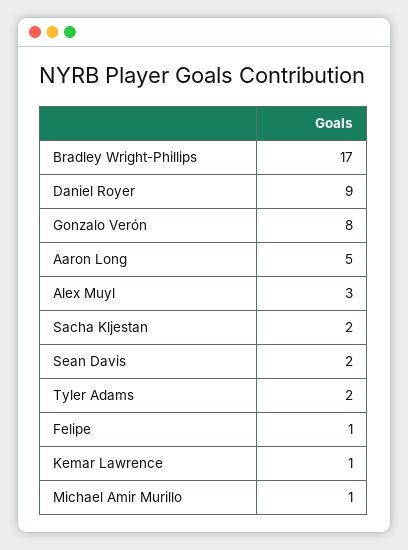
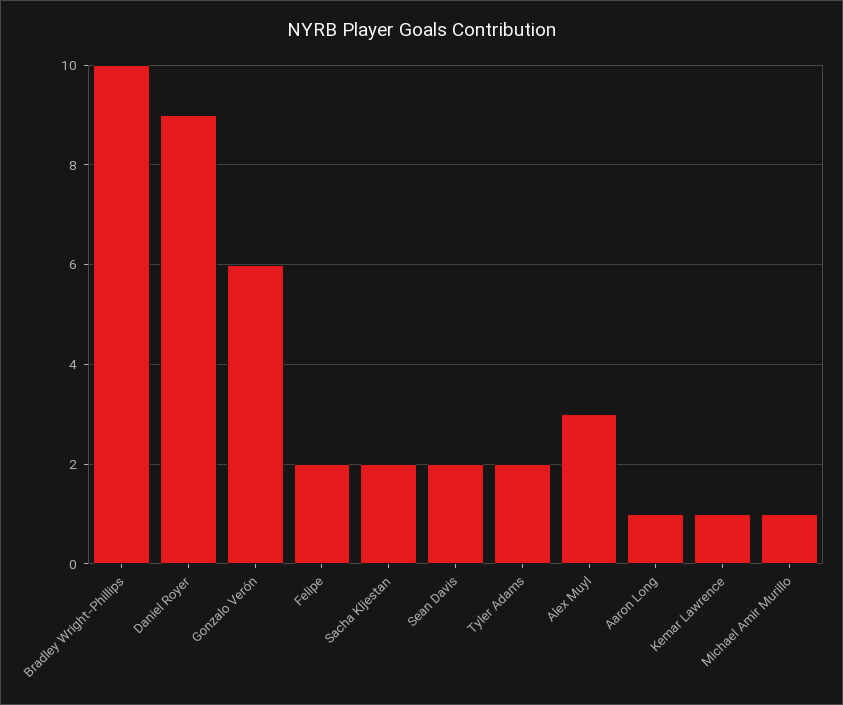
Bradley Wright-Phillips: 17 -> 10
Gonzalo Verón: 8 -> 6
Aaron Long: 5 -> 1
Felipe: 1 -> 2

